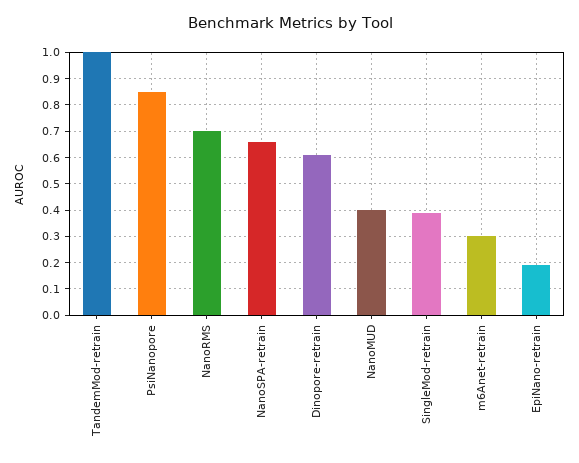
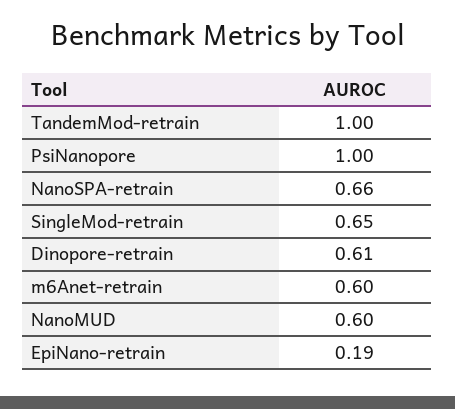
PsiNanopore: 0.85 -> 1
NanoRMS: 0.7 -> none
NanoMUD: 0.4 -> 0.6
SingleMod-retrain: 0.4 -> 0.65
m6Anet-retrain: 0.3 -> 0.6

